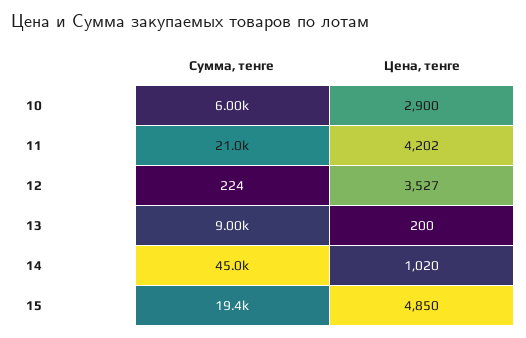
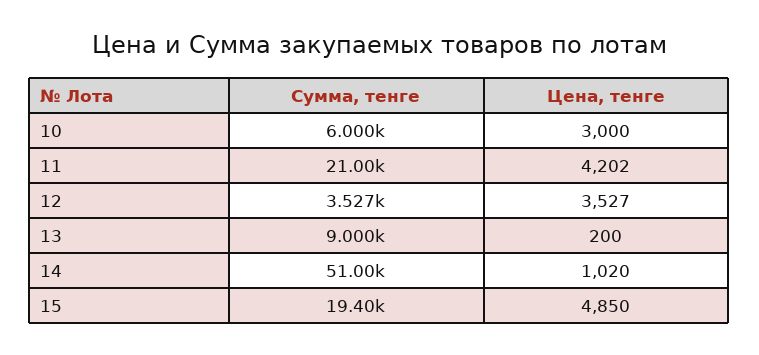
Цена, тенге, 10: 2900 -> 3000
Сумма, тенге, 12: 224 -> 3527
Сумма, тенге, 14: 45000 -> 51000

